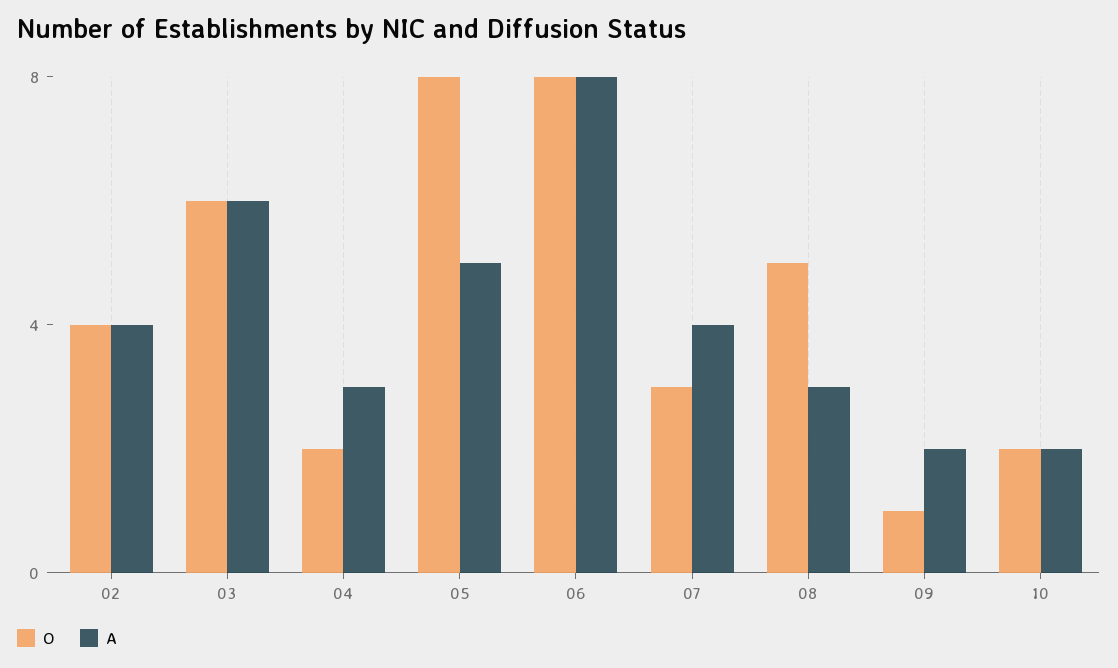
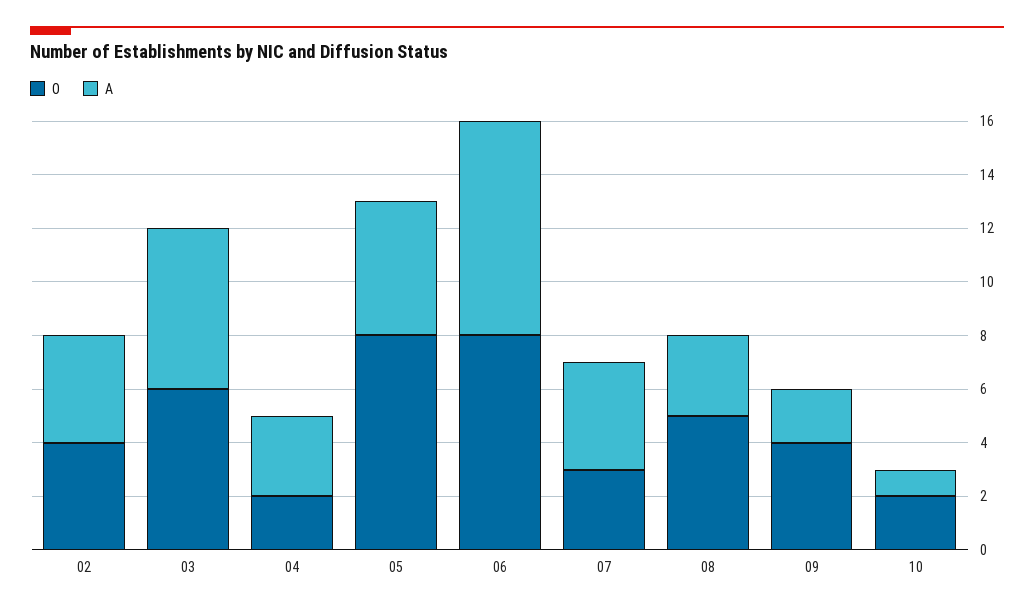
O, 09: 1 -> 4
A, 10: 2 -> 1

